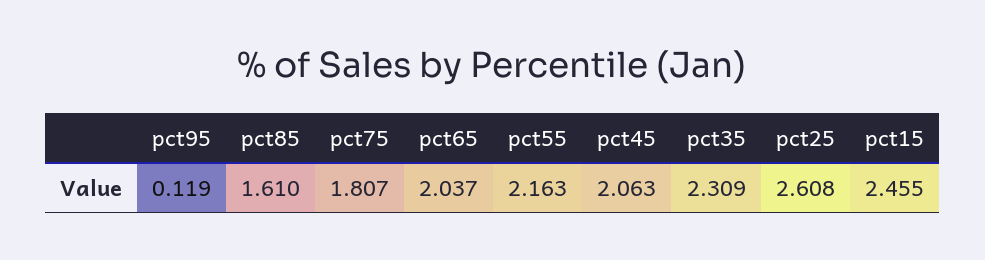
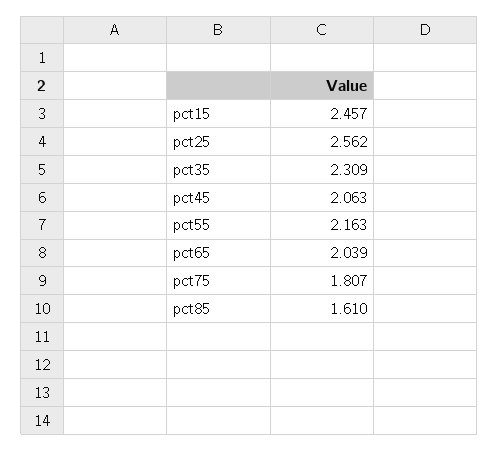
pct95: 0.119 -> none
pct65: 2.037 -> 2.039
pct25: 2.608 -> 2.562
pct15: 2.455 -> 2.457

